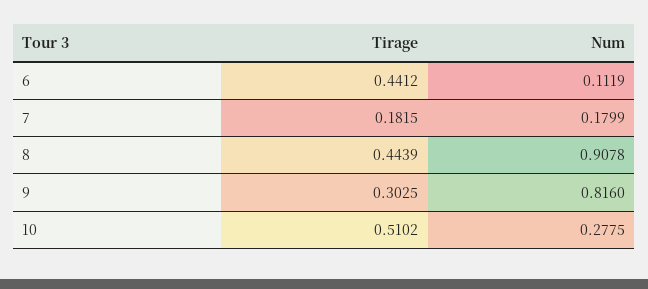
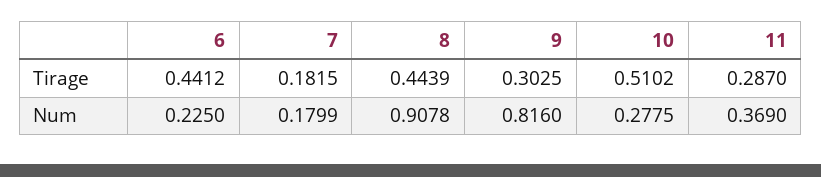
Num, 6: 0.1119 -> 0.225
Tirage, 11: none -> 0.287
Num, 11: none -> 0.369

